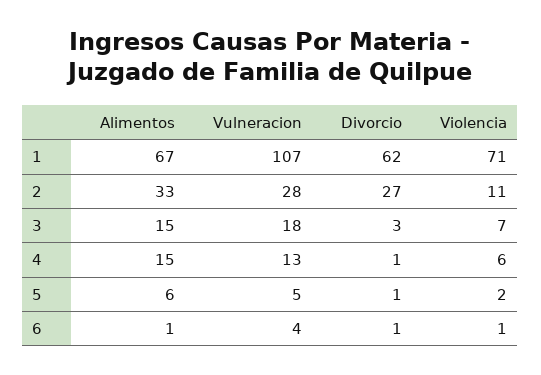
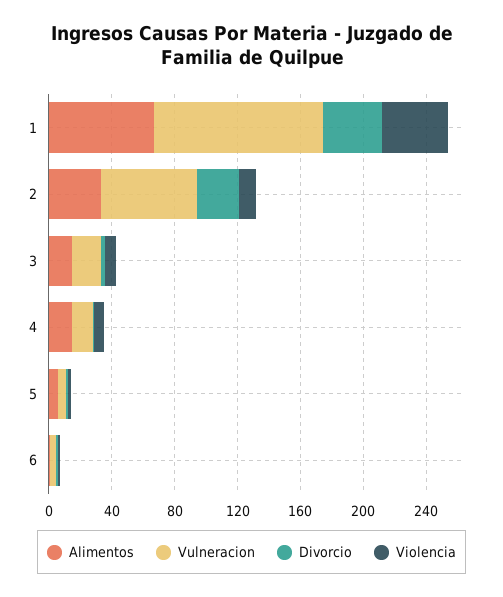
Divorcio, 1: 62 -> 40
Violencia, 1: 71 -> 40
Vulneracion, 2: 28 -> 60

